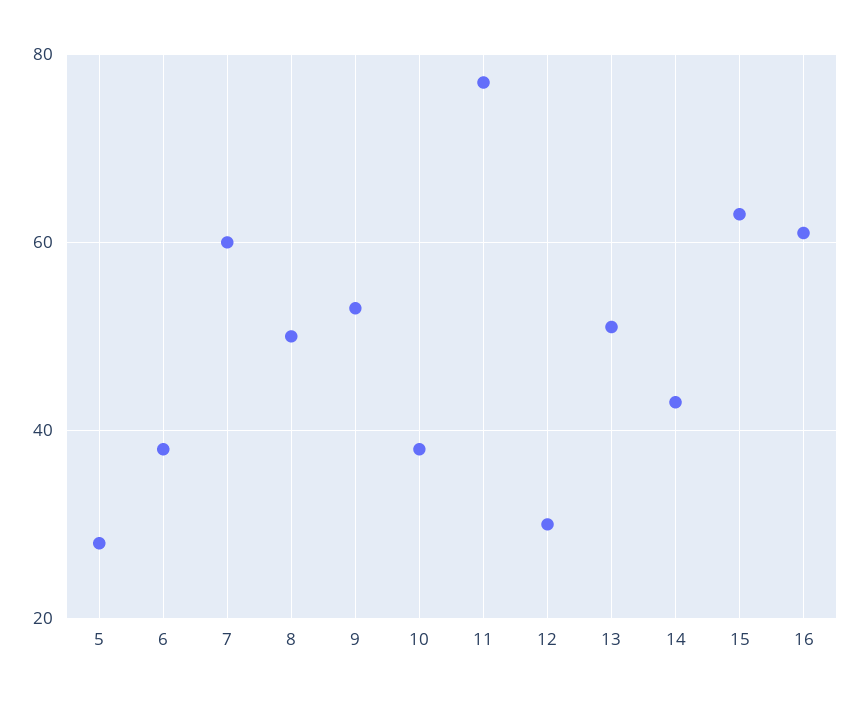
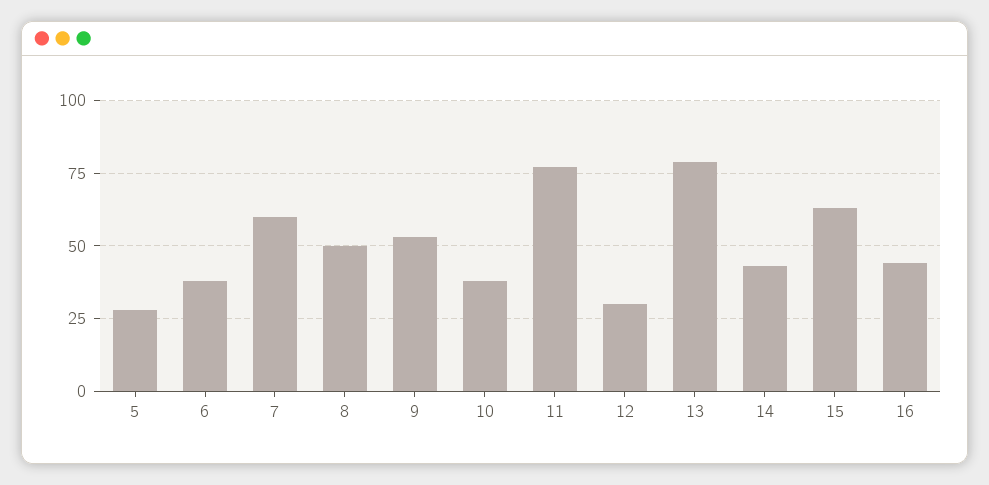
13: 50 -> 80
16: 60 -> 45

